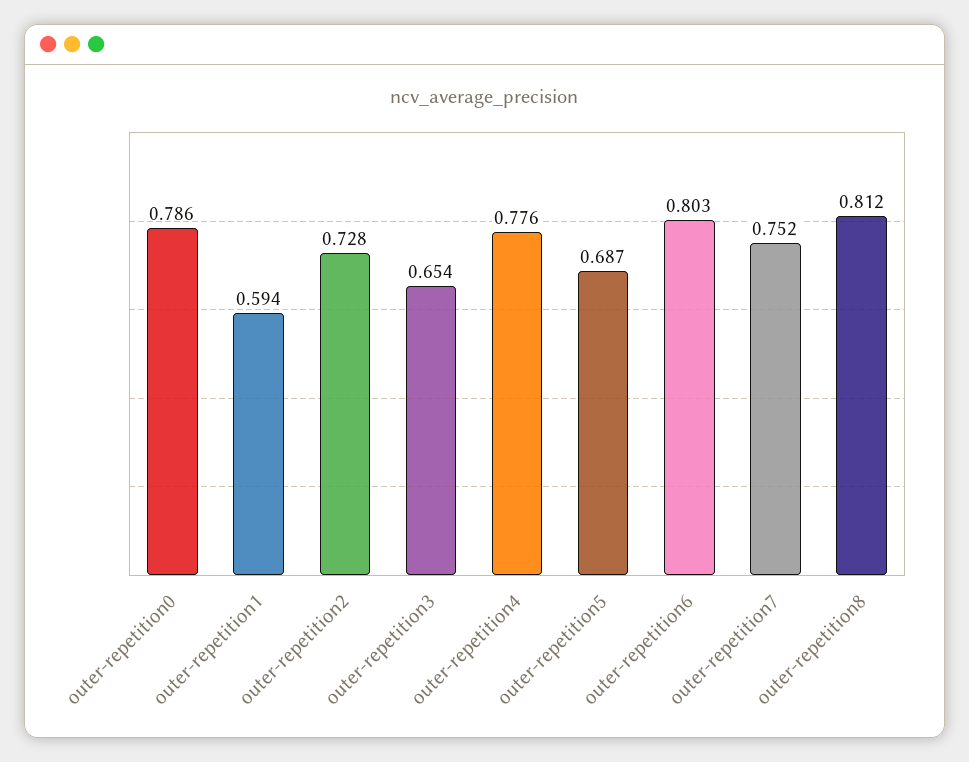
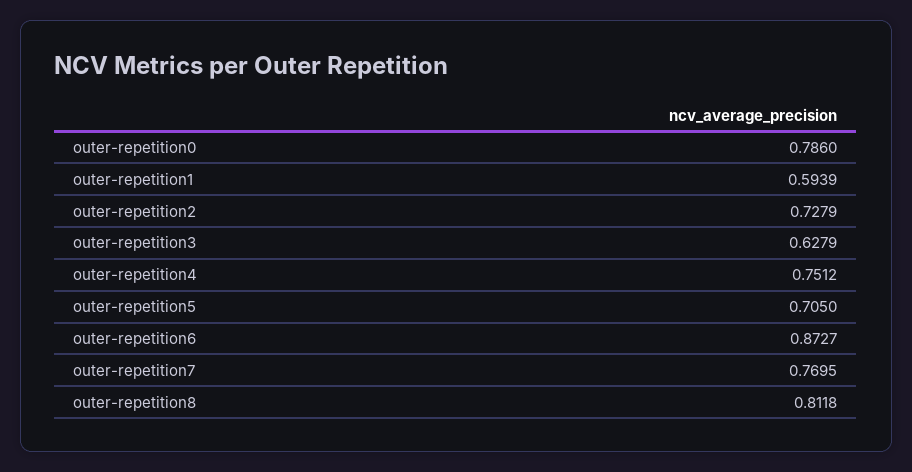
outer-repetition3: 0.654 -> 0.6279
outer-repetition4: 0.776 -> 0.7512
outer-repetition5: 0.687 -> 0.705
outer-repetition6: 0.803 -> 0.8727
outer-repetition7: 0.752 -> 0.7695

